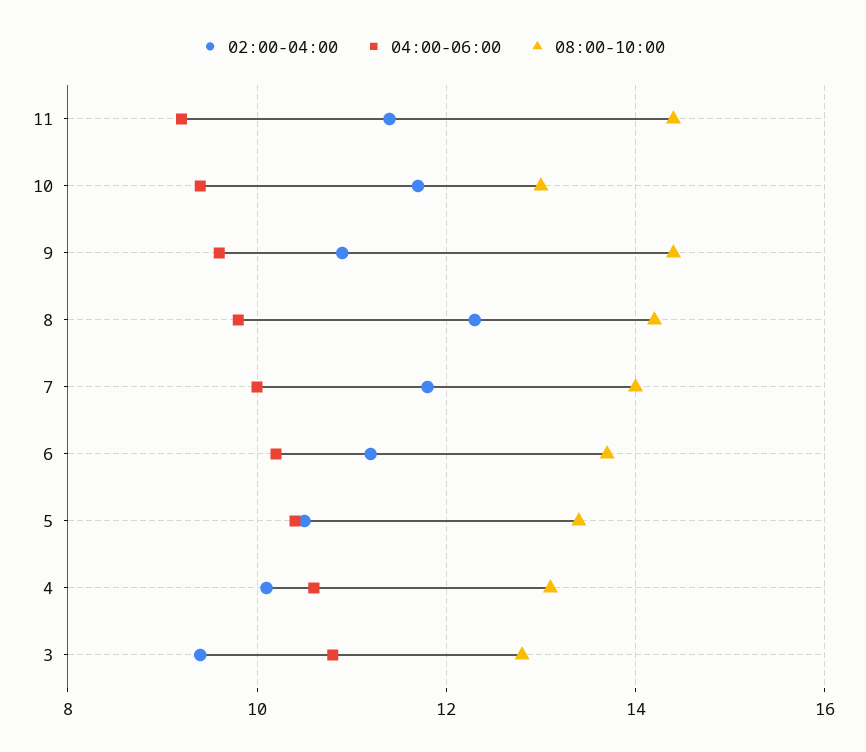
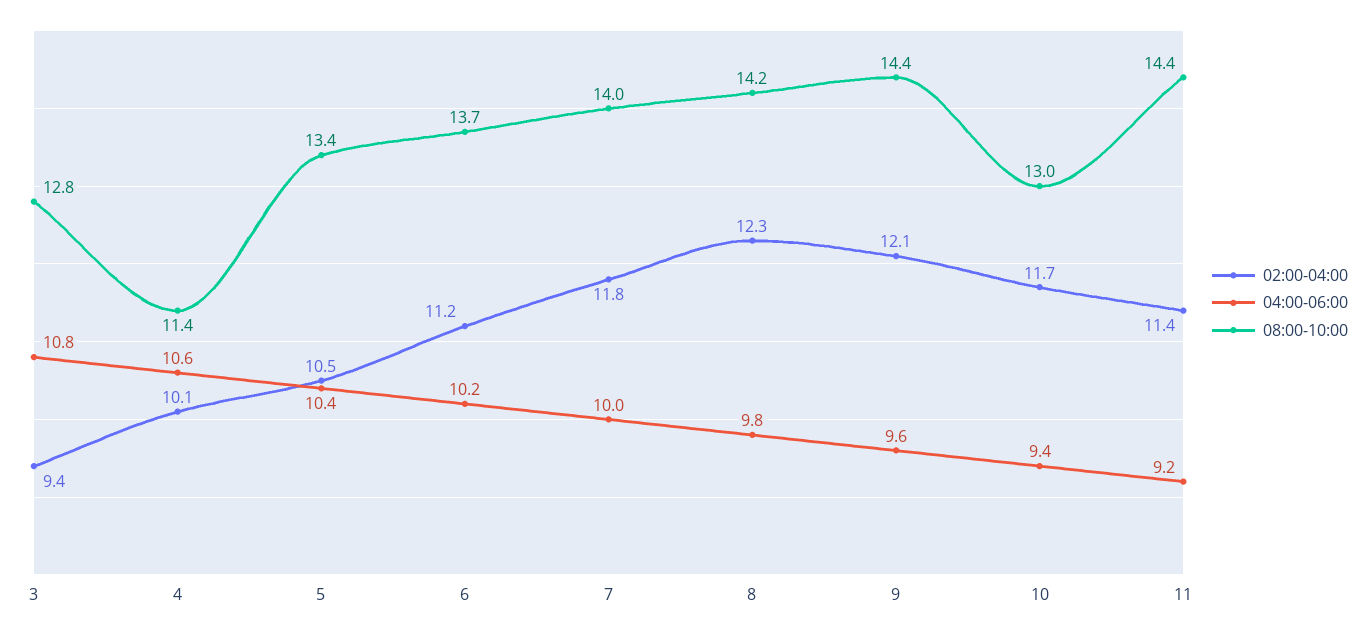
02:00-04:00, 9: 11 -> 12.1
08:00-10:00, 4: 13 -> 11.4

